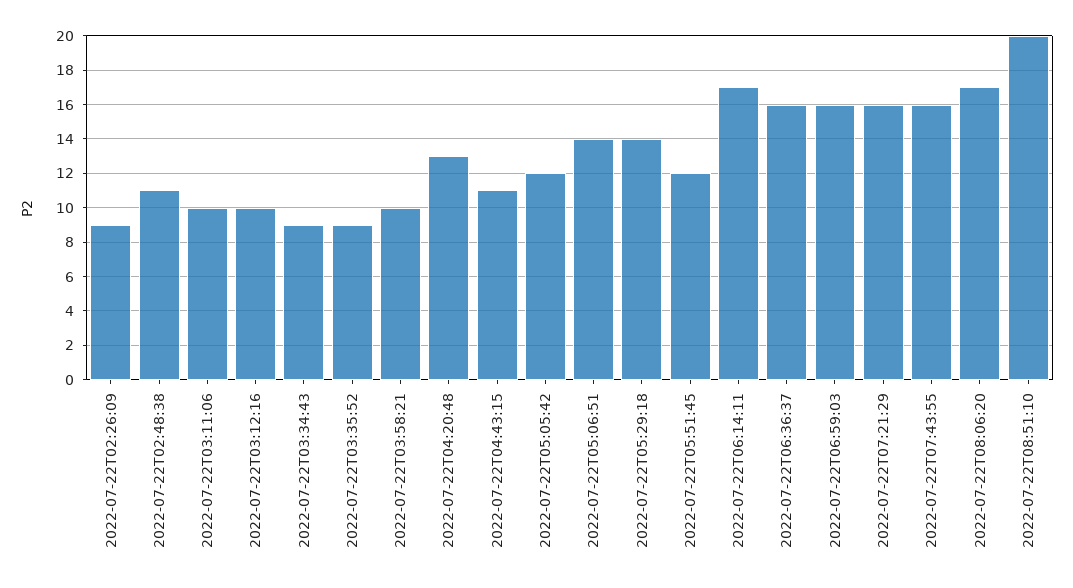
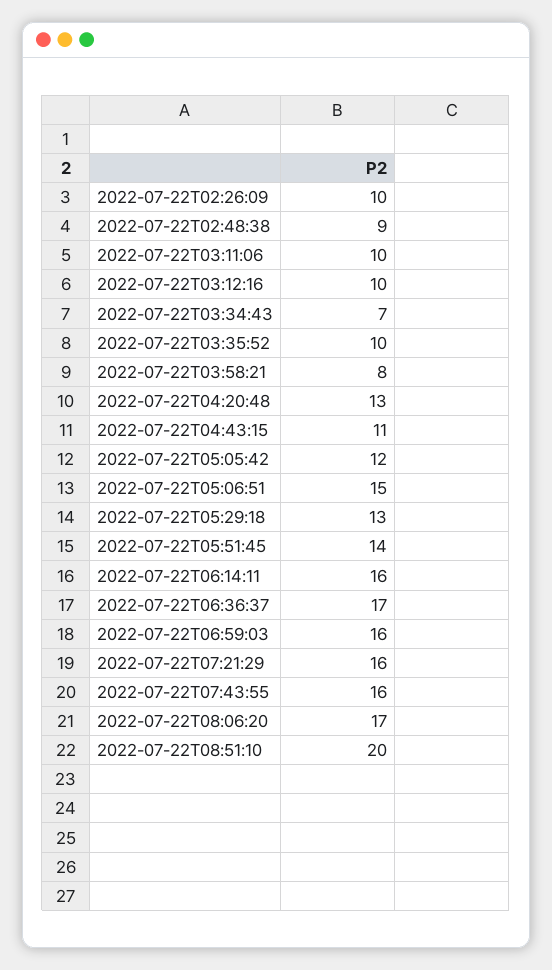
2022-07-22T02:26:09: 9 -> 10
2022-07-22T02:48:38: 11 -> 9
2022-07-22T03:34:43: 9 -> 7
2022-07-22T03:35:52: 9 -> 10
2022-07-22T03:58:21: 10 -> 8
2022-07-22T05:06:51: 14 -> 15
2022-07-22T05:29:18: 14 -> 13
2022-07-22T05:51:45: 12 -> 14
2022-07-22T06:14:11: 17 -> 16
2022-07-22T06:36:37: 16 -> 17

